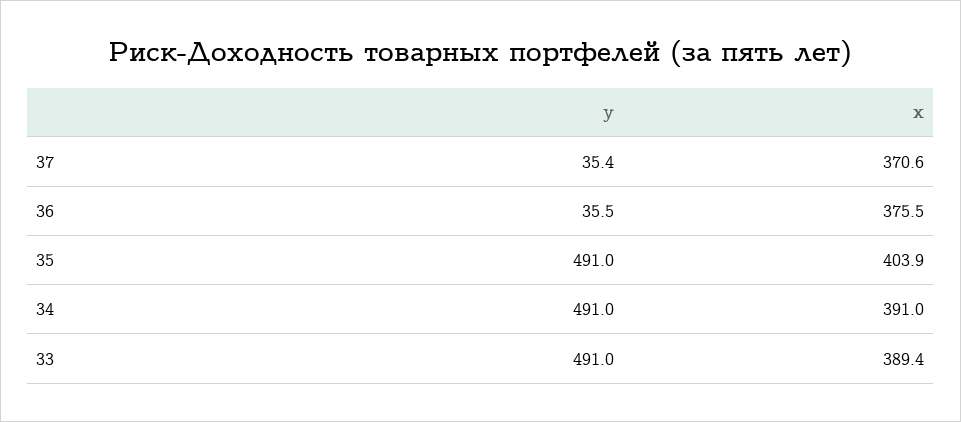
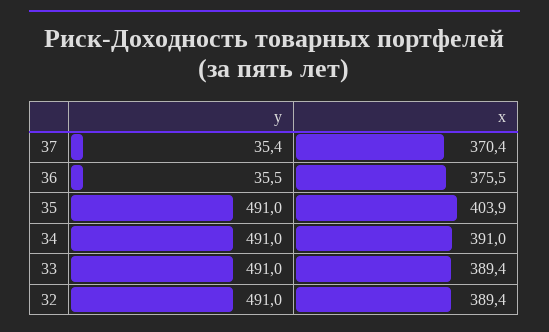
x, 37: 370.6 -> 370.4
y, 32: none -> 491
x, 32: none -> 389.4

